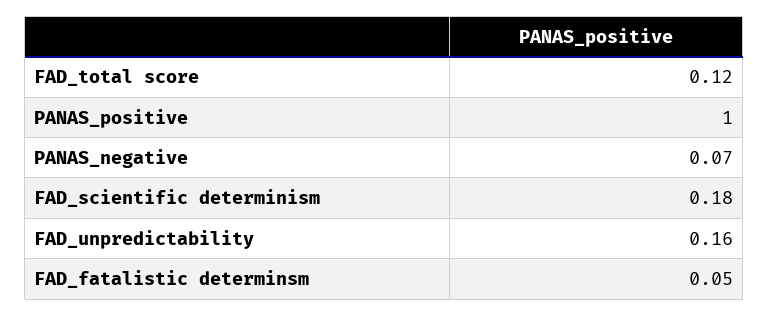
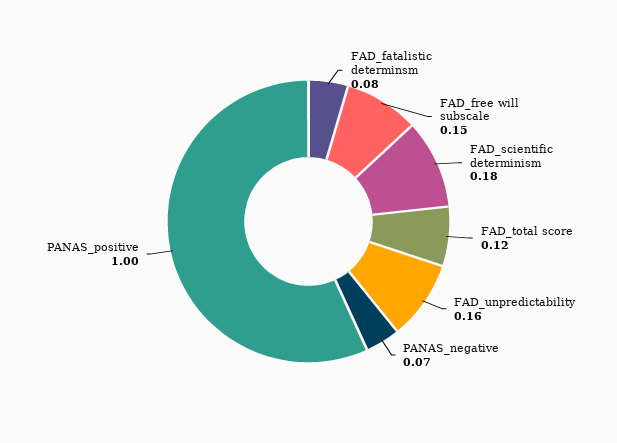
FAD_fatalistic determinsm: 0.05 -> 0.08
FAD_free will subscale: none -> 0.15

